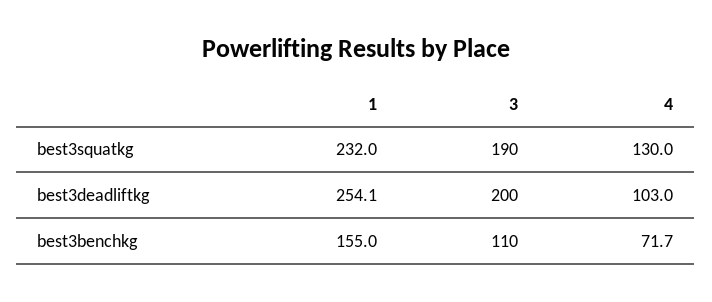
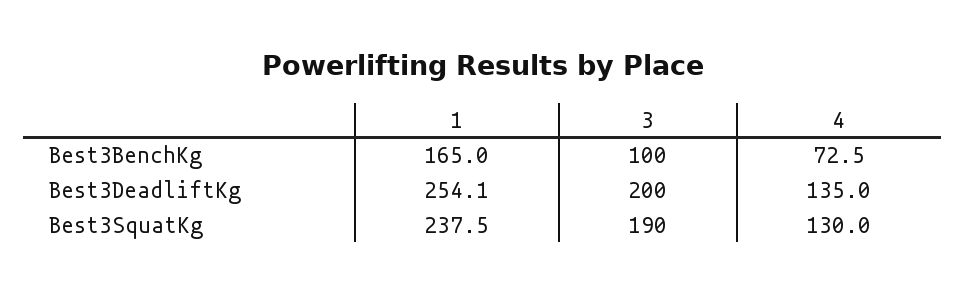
1, best3squatkg: 232 -> 237.5
4, best3deadliftkg: 103 -> 135
1, best3benchkg: 155 -> 165
3, best3benchkg: 110 -> 100
4, best3benchkg: 71.7 -> 72.5

